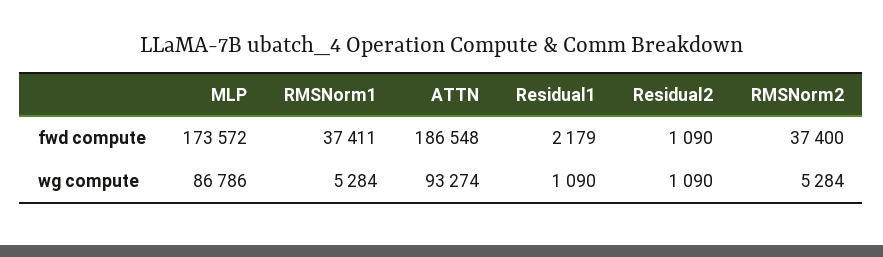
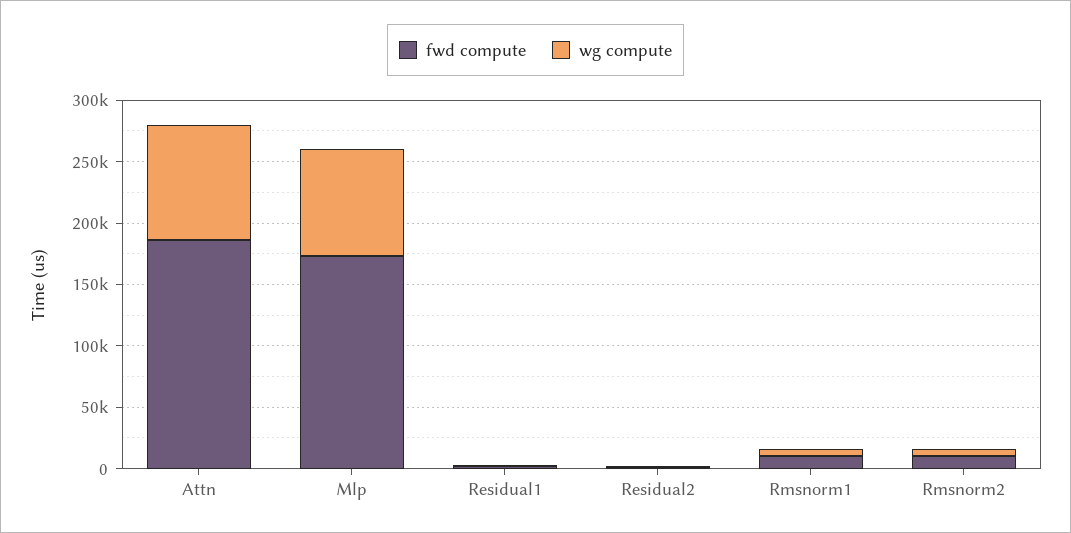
fwd compute, RMSNorm1: 37411 -> 10000
fwd compute, RMSNorm2: 37400 -> 10000

